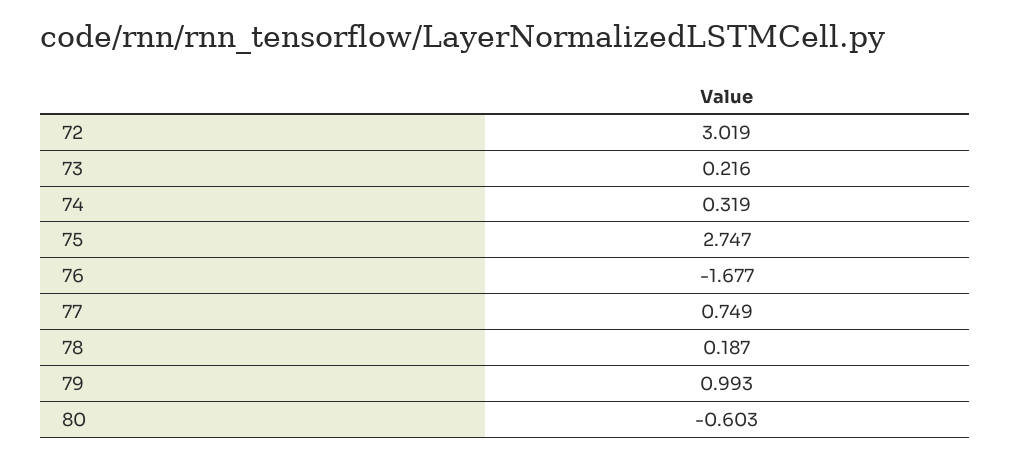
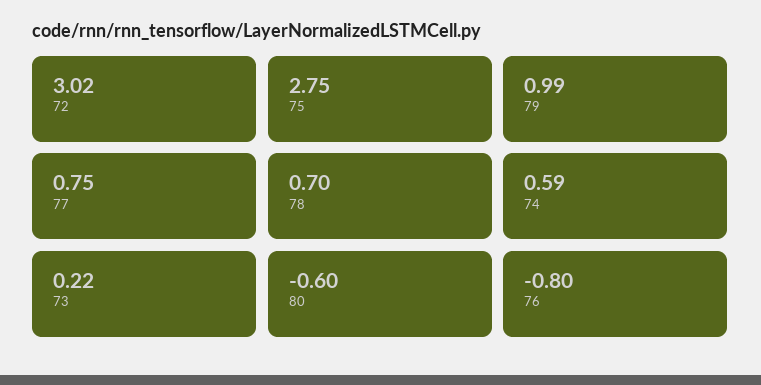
74: 0.319 -> 0.59
76: -1.677 -> -0.8
78: 0.187 -> 0.7

